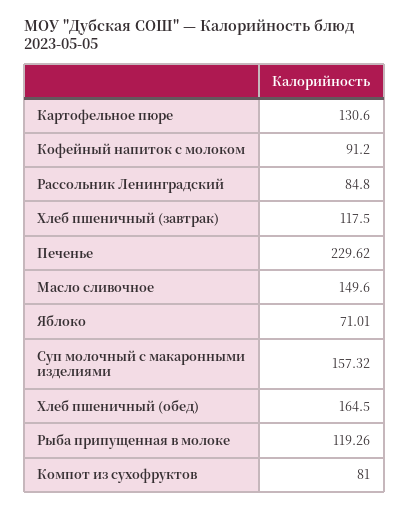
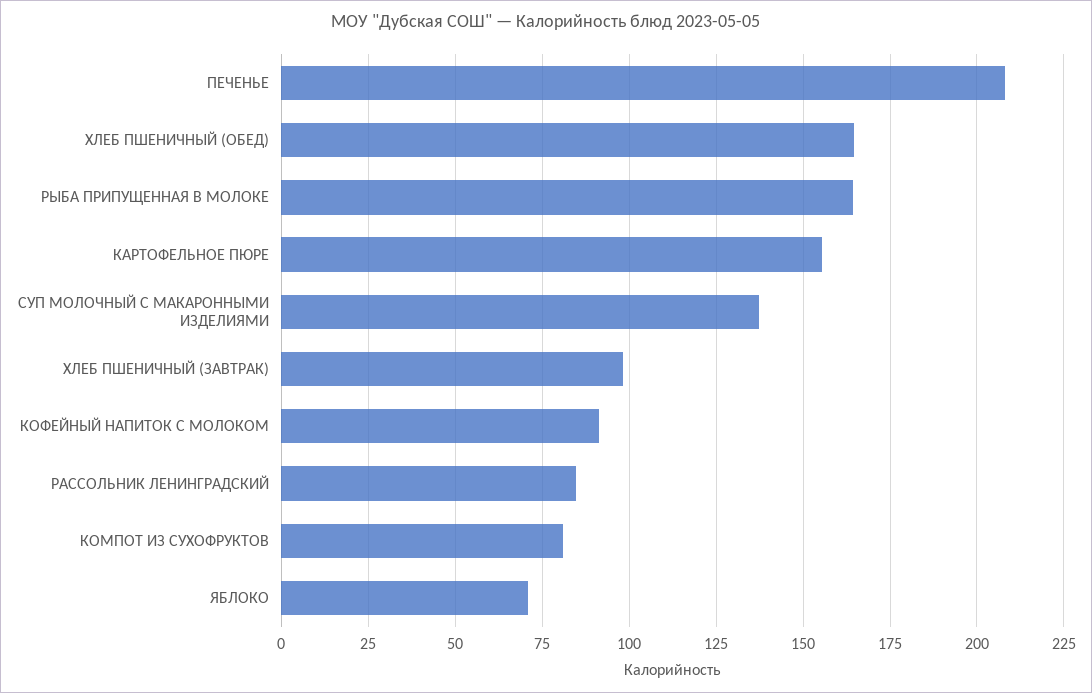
Картофельное пюре: 130.6 -> 155
Хлеб пшеничный (завтрак): 117.5 -> 97.5
Печенье: 229.62 -> 207.5
Масло сливочное: 149.6 -> none
Суп молочный с макаронными изделиями: 157.32 -> 137.5
Рыба припущенная в молоке: 119.26 -> 165

